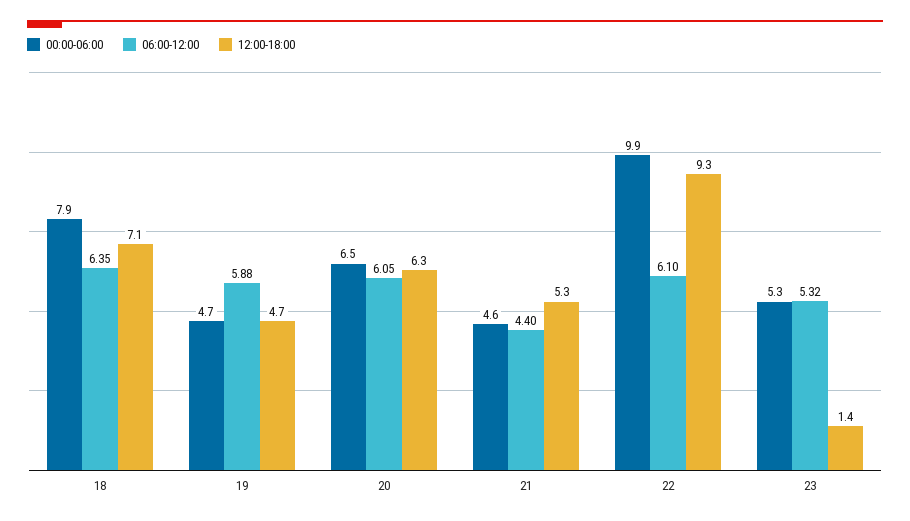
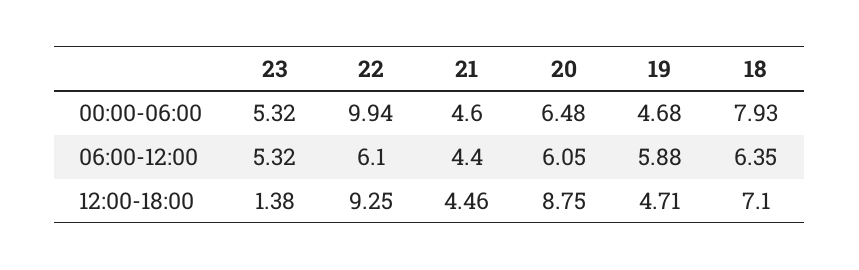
12:00-18:00, 20: 6.3 -> 8.75
12:00-18:00, 21: 5.3 -> 4.46

